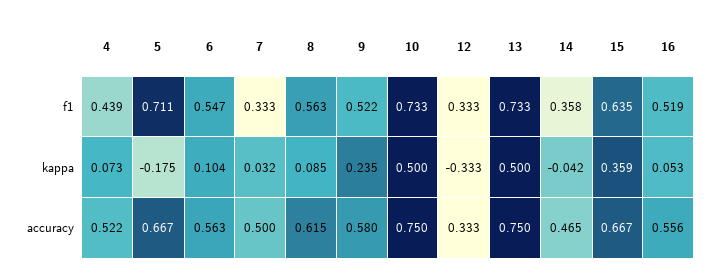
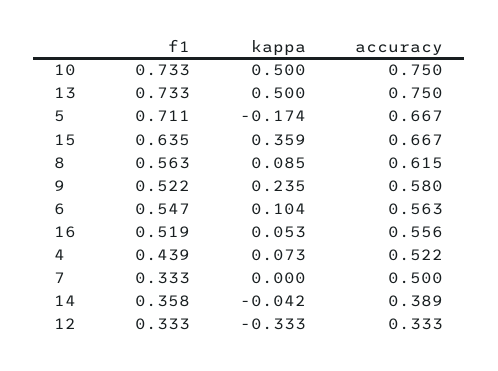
5, kappa: -0.175 -> -0.174
7, kappa: 0.032 -> 0
14, accuracy: 0.465 -> 0.389

